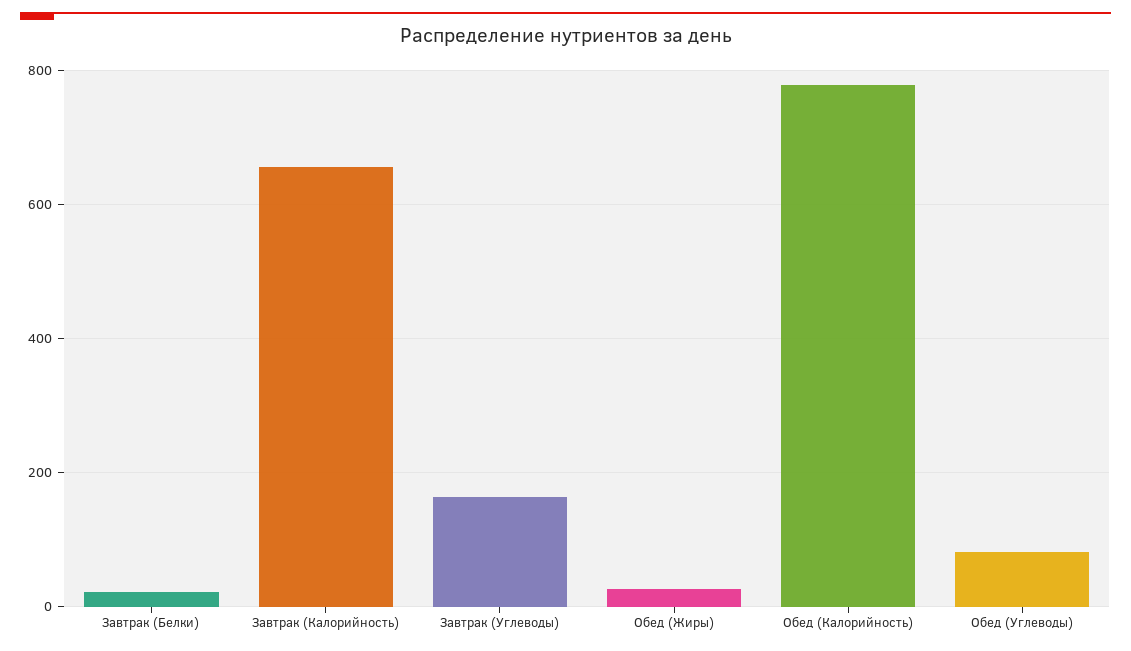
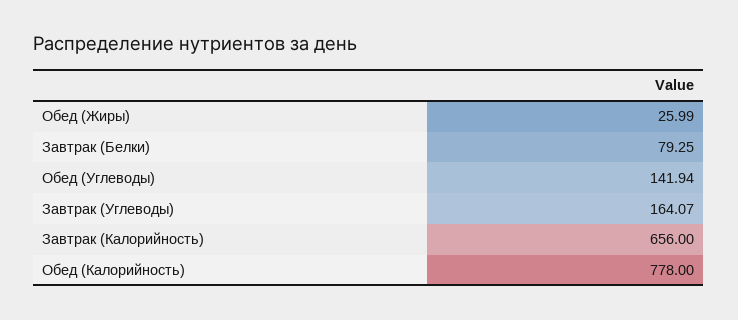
Завтрак (Белки): 20 -> 79.25
Обед (Углеводы): 80 -> 141.94

